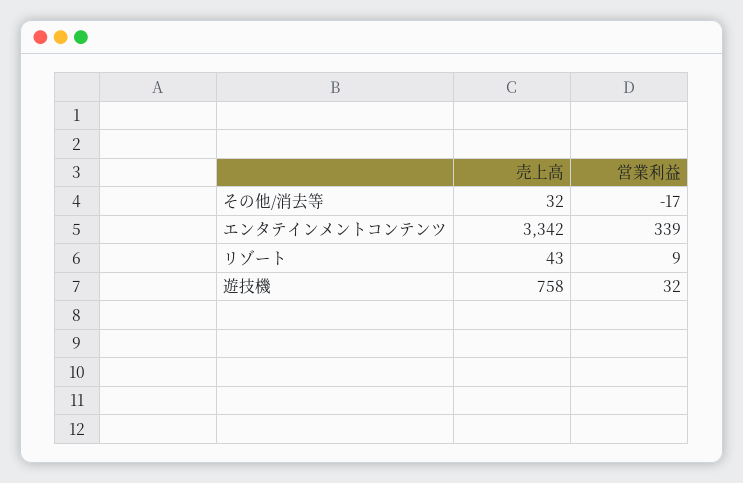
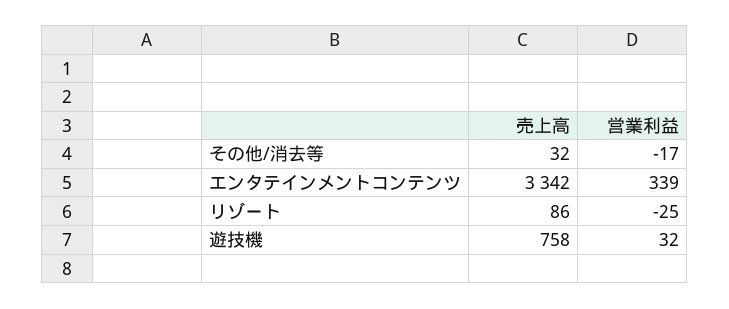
売上高, リゾート: 43 -> 86
営業利益, リゾート: 9 -> -25

